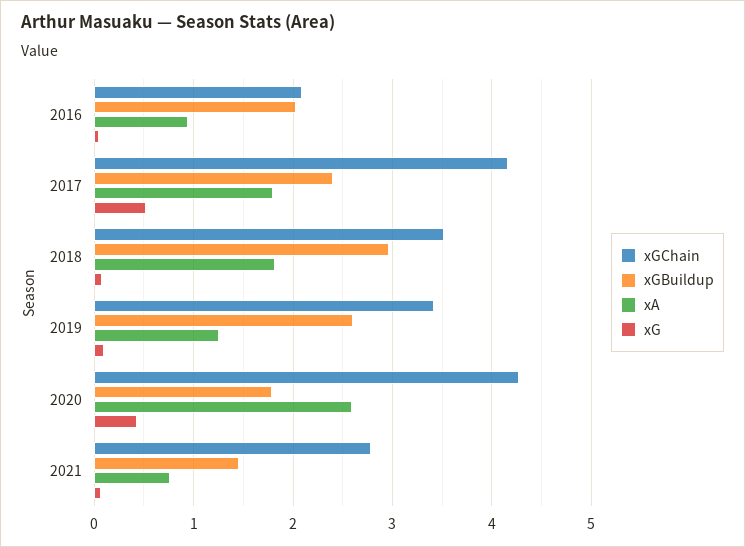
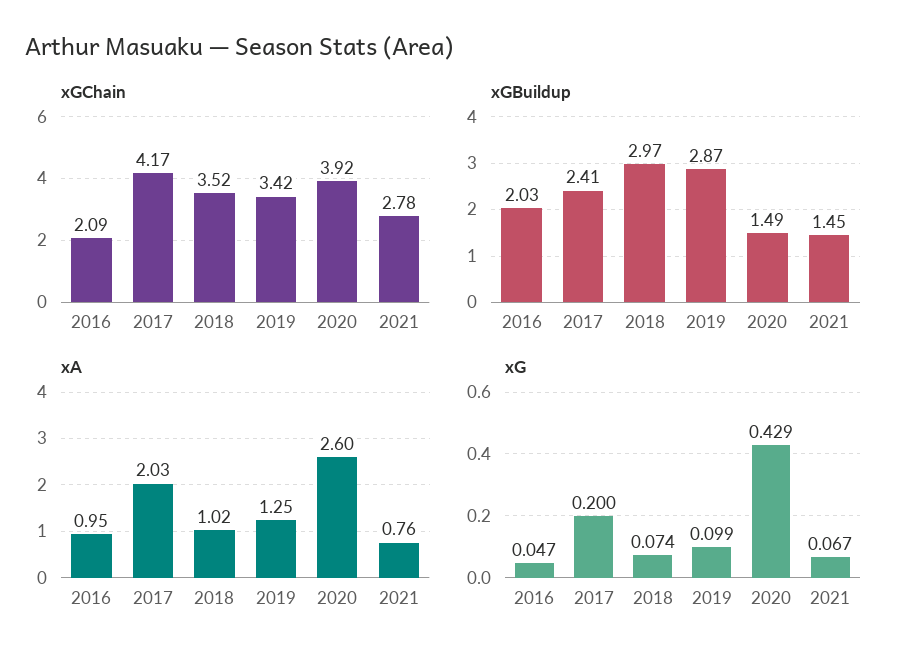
xA, 2017: 1.8 -> 2.03
xG, 2017: 0.5 -> 0.2
xA, 2018: 1.8 -> 1.02
xGBuildup, 2019: 2.6 -> 2.87
xGChain, 2020: 4.3 -> 3.92
xGBuildup, 2020: 1.8 -> 1.49

